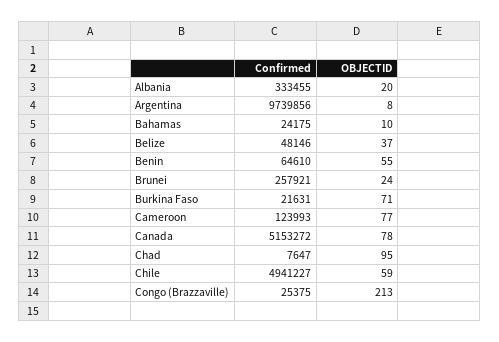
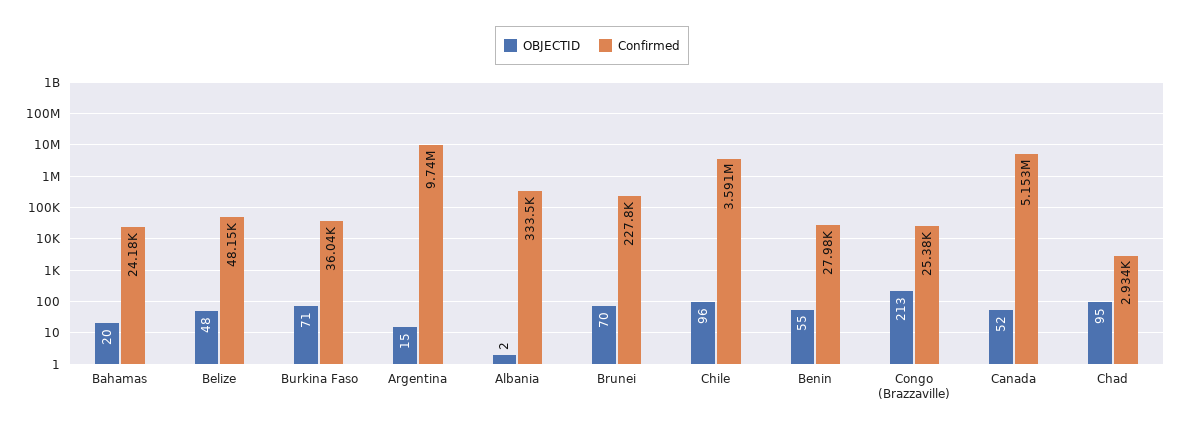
OBJECTID, Albania: 20 -> 2
OBJECTID, Argentina: 8 -> 15
OBJECTID, Bahamas: 10 -> 20
OBJECTID, Belize: 37 -> 48
Confirmed, Benin: 64610 -> 27980
Confirmed, Brunei: 257921 -> 227800
OBJECTID, Brunei: 24 -> 70
Confirmed, Burkina Faso: 21631 -> 36040
Confirmed, Cameroon: 123993 -> none
OBJECTID, Cameroon: 77 -> none
OBJECTID, Canada: 78 -> 52
Confirmed, Chad: 7647 -> 2934
Confirmed, Chile: 4941227 -> 3591000
OBJECTID, Chile: 59 -> 96

